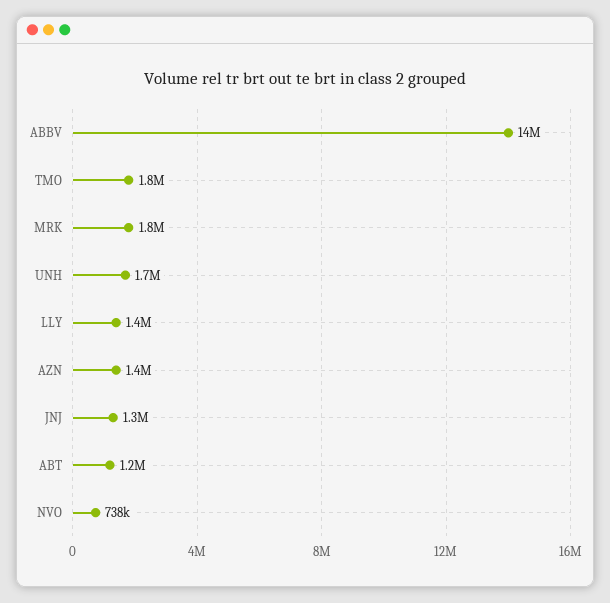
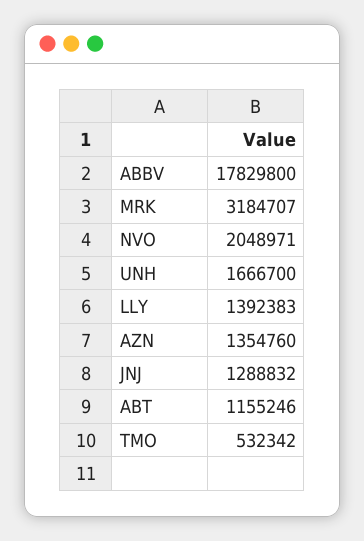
ABBV: 14000000 -> 17829800
TMO: 1800000 -> 532342
MRK: 1800000 -> 3184707
NVO: 738000 -> 2048971

